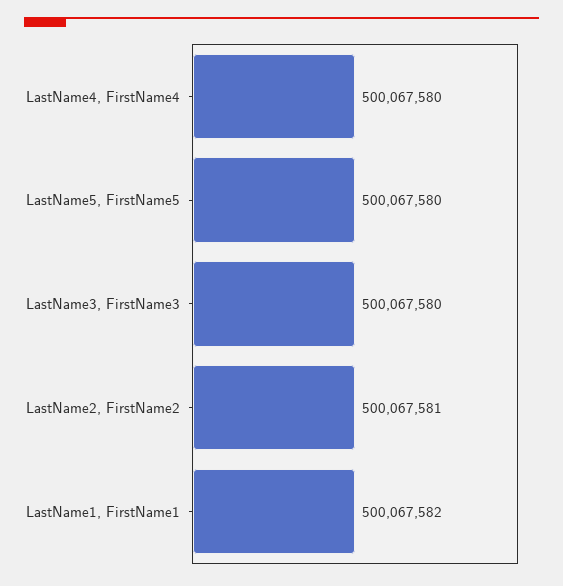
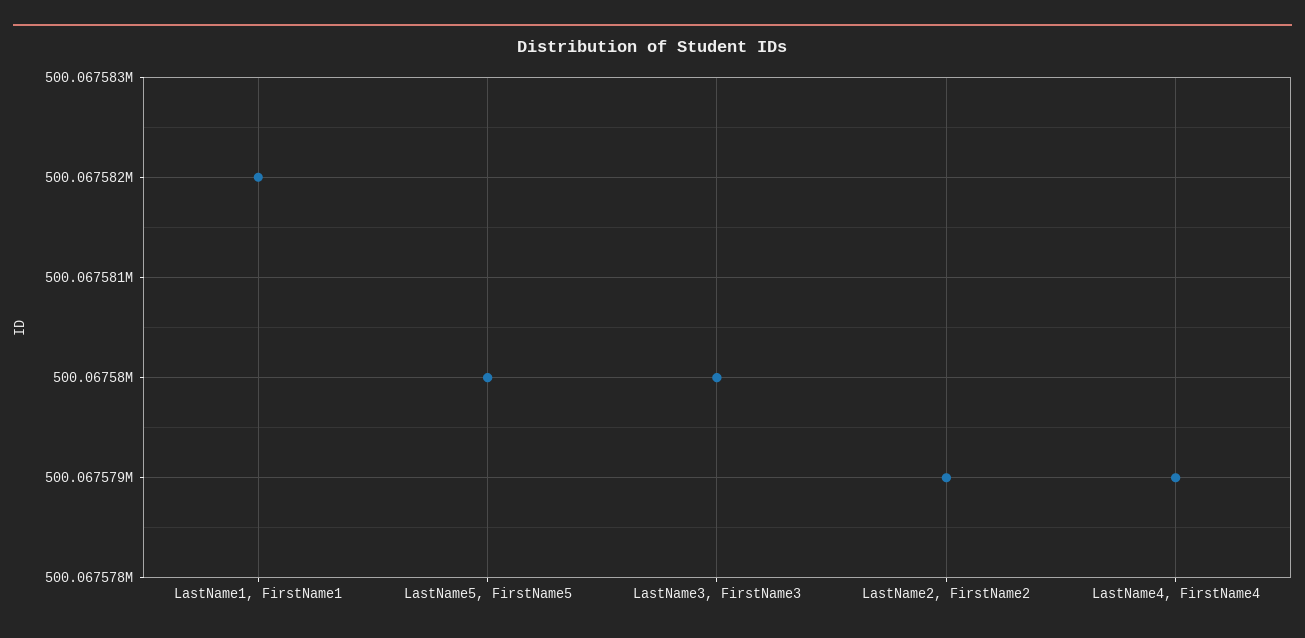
LastName4, FirstName4: 500067580 -> 500067579
LastName2, FirstName2: 500067581 -> 500067579

